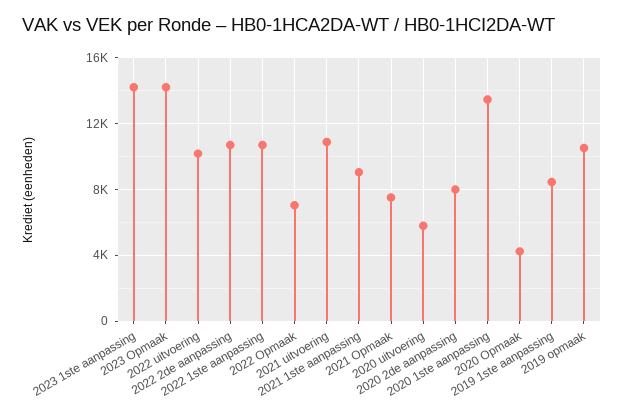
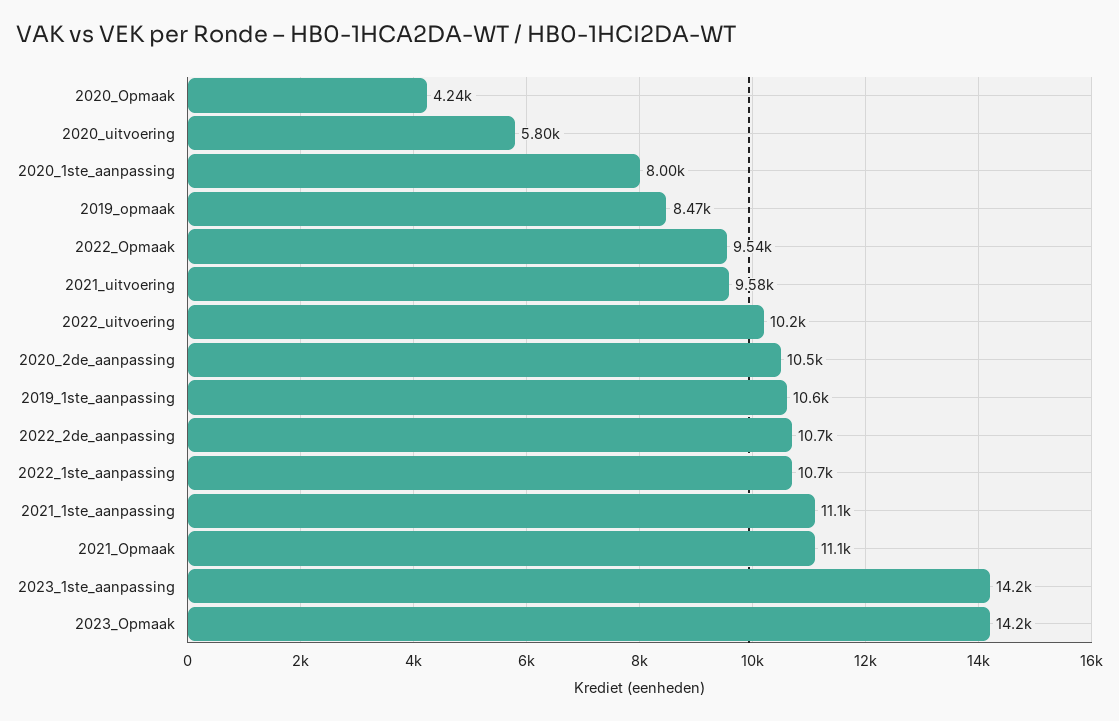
2022 Opmaak: 7000 -> 9540
2021 uitvoering: 11000 -> 9580
2021 1ste aanpassing: 9000 -> 11100
2021 Opmaak: 7500 -> 11100
2020 2de aanpassing: 8000 -> 10500
2020 1ste aanpassing: 13500 -> 8000
2019 1ste aanpassing: 8500 -> 10600
2019 opmaak: 10500 -> 8470

